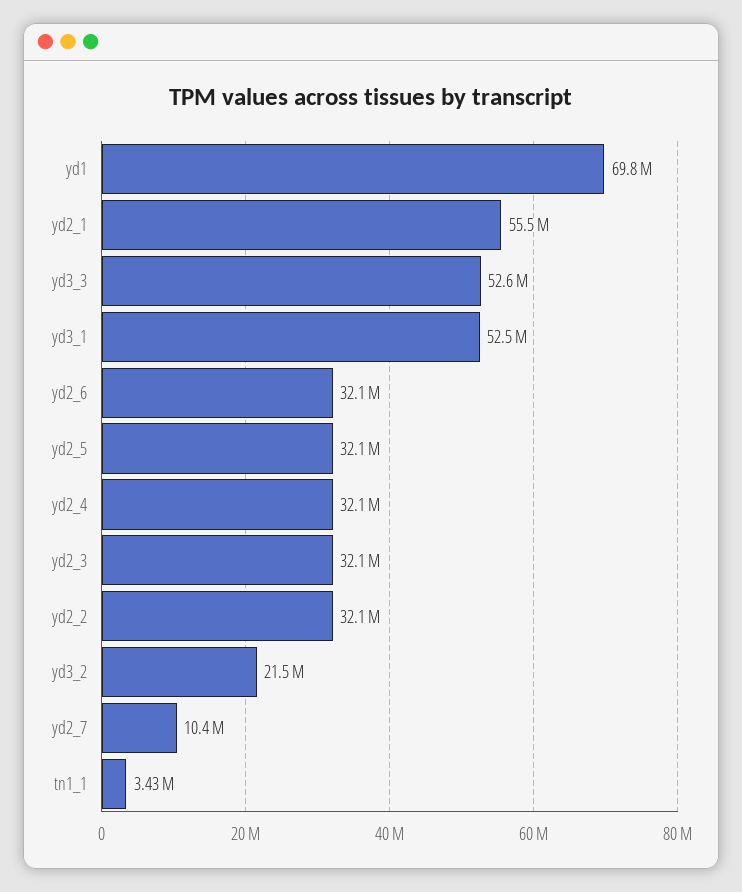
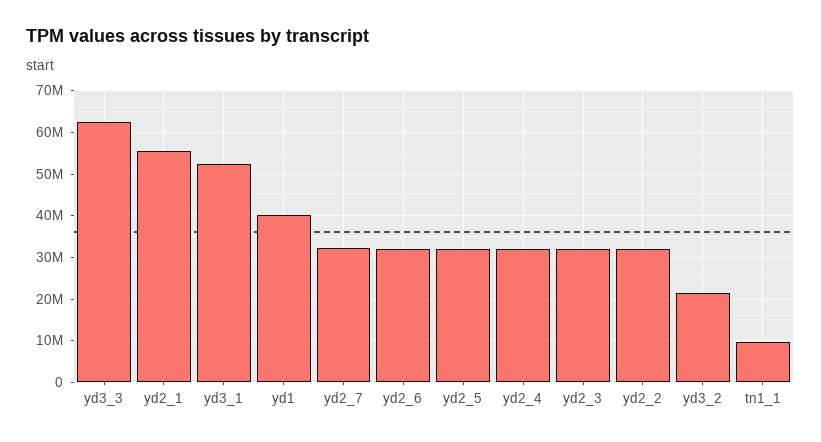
yd1: 69800000 -> 40000000
yd3_3: 52600000 -> 62000000
yd2_7: 10400000 -> 32000000
tn1_1: 3430000 -> 10000000

